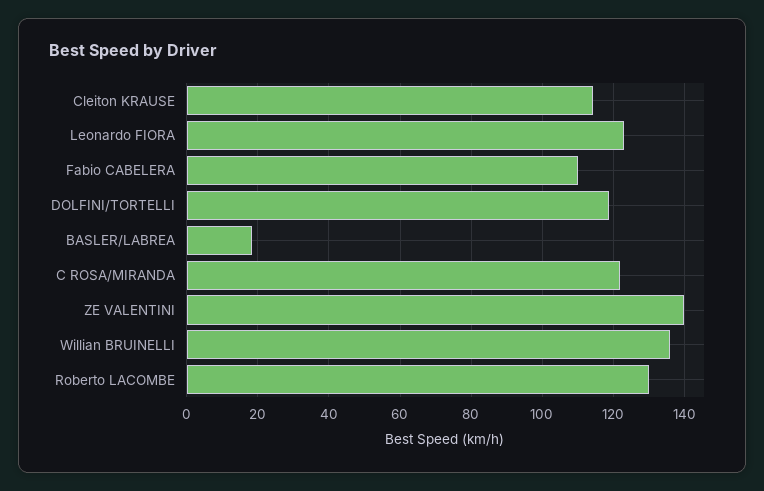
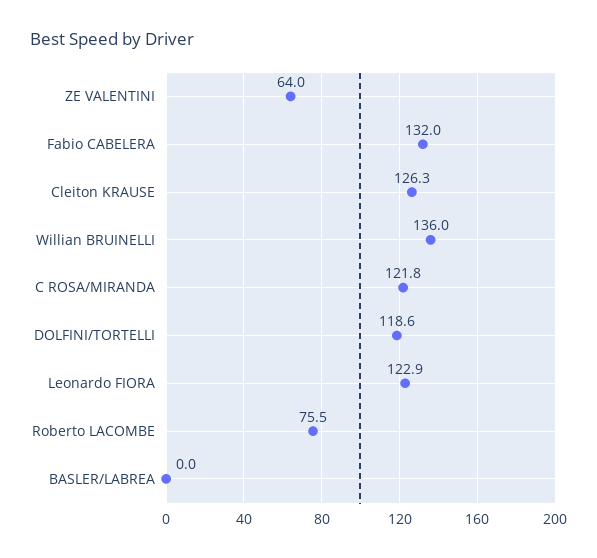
Cleiton KRAUSE: 114 -> 126.3
Fabio CABELERA: 110 -> 132
BASLER/LABREA: 18 -> 0
ZE VALENTINI: 140 -> 64
Roberto LACOMBE: 130 -> 75.5

